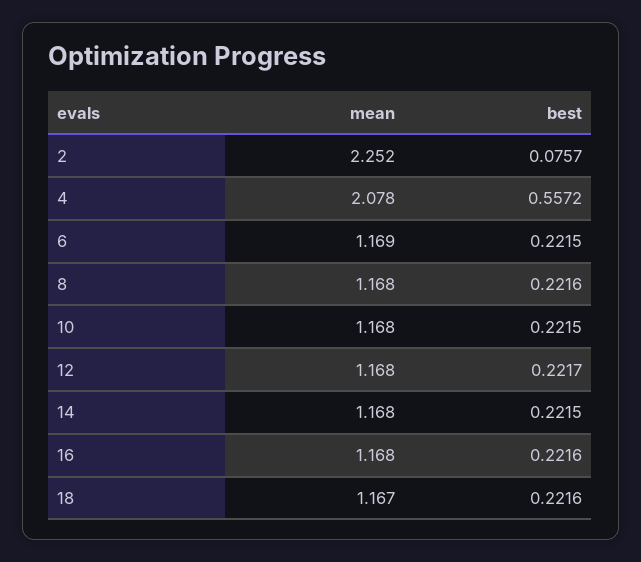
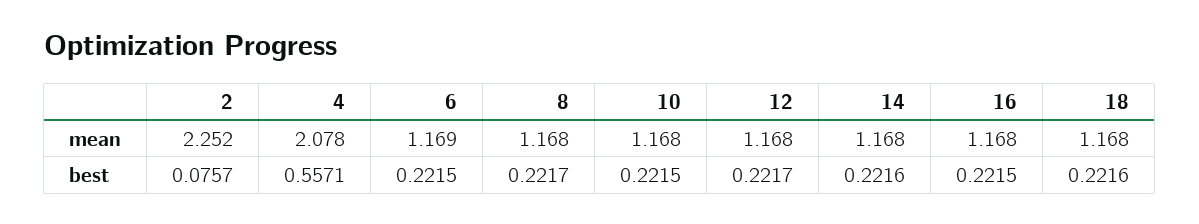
best, 4: 0.5572 -> 0.5571
best, 8: 0.2216 -> 0.2217
best, 14: 0.2215 -> 0.2216
best, 16: 0.2216 -> 0.2215
mean, 18: 1.167 -> 1.168

